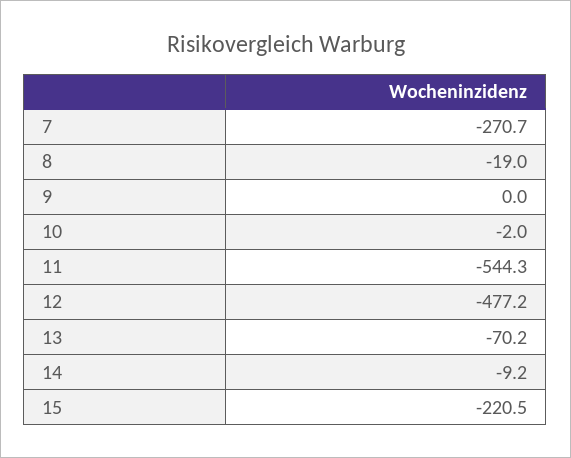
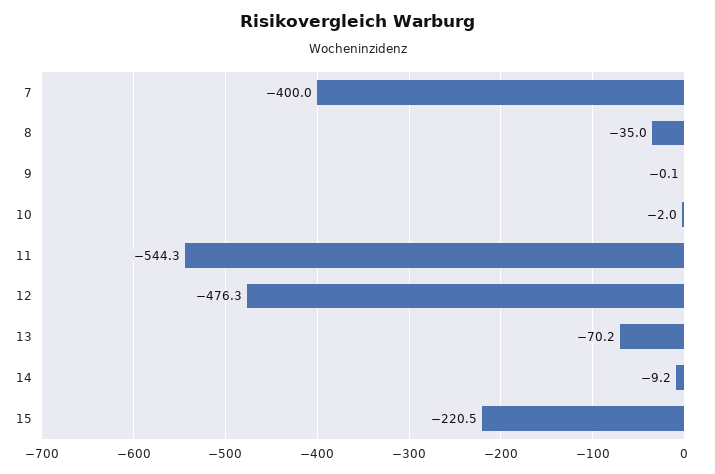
7: -270.7 -> -400
8: -19 -> -35
9: 0 -> -0.1
12: -477.2 -> -476.3

